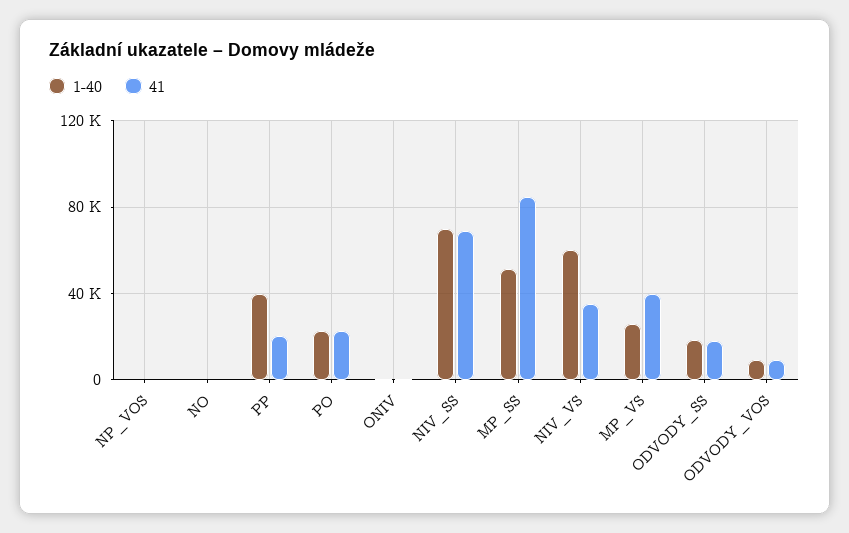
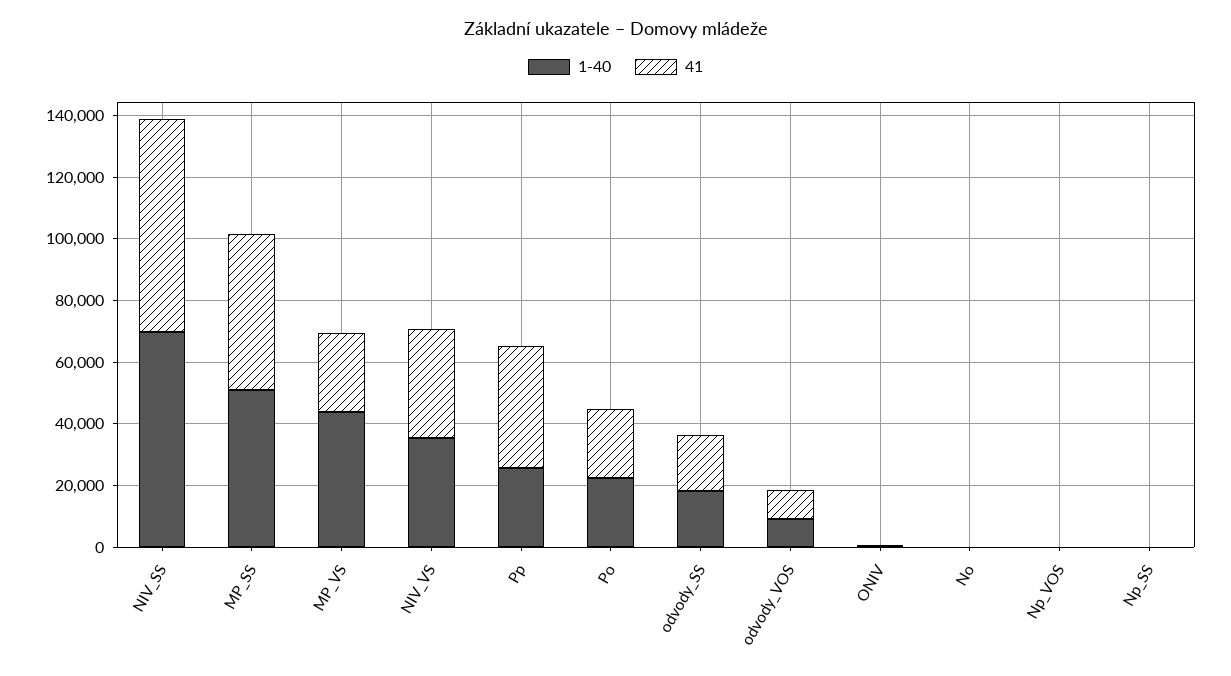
1-40, PP: 40000 -> 25000
41, PP: 20000 -> 40000
41, MP_SS: 85000 -> 50000
1-40, NIV_VS: 60000 -> 35000
1-40, MP_VS: 25000 -> 45000
41, MP_VS: 40000 -> 25000
1-40, Np_SS: none -> 0
41, Np_SS: none -> 0

